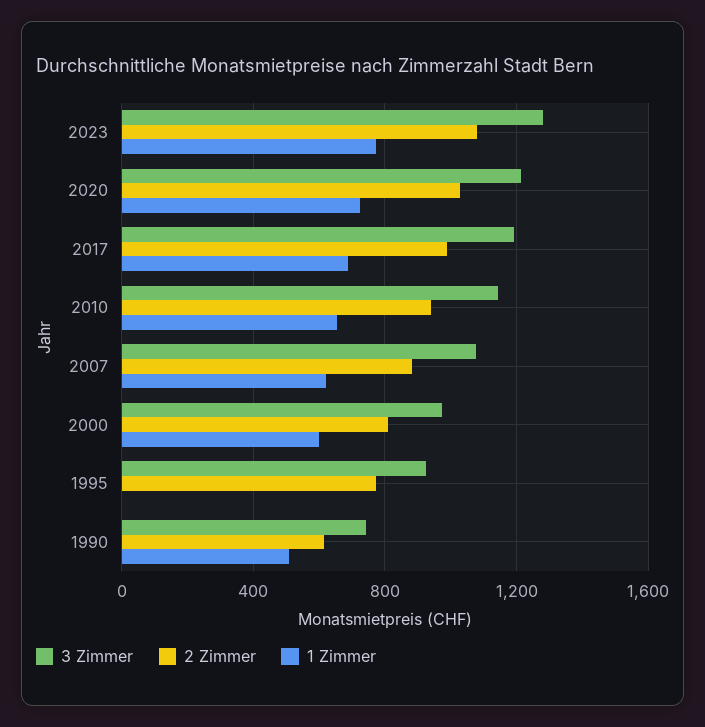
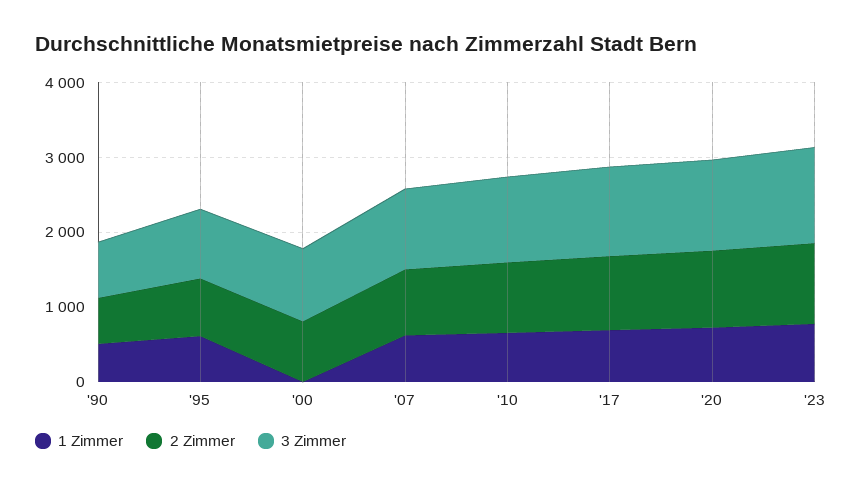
1 Zimmer, 2000: 600 -> 0
1 Zimmer, 1995: 0 -> 600

